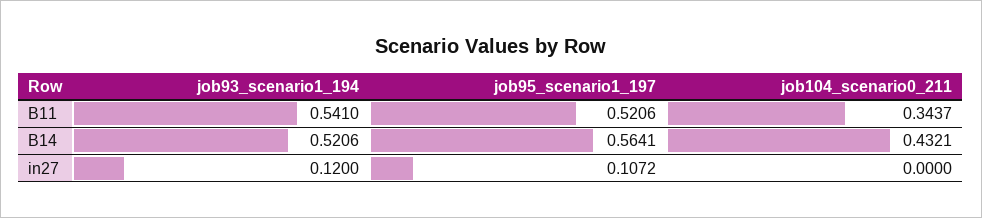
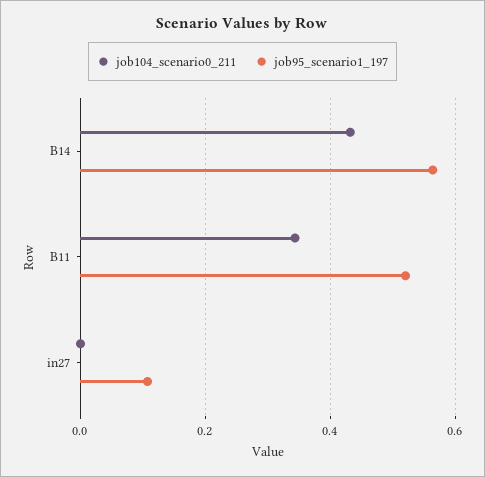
job93_scenario1_194, B11: 0.541 -> none
job93_scenario1_194, B14: 0.5206 -> none
job93_scenario1_194, in27: 0.12 -> none

